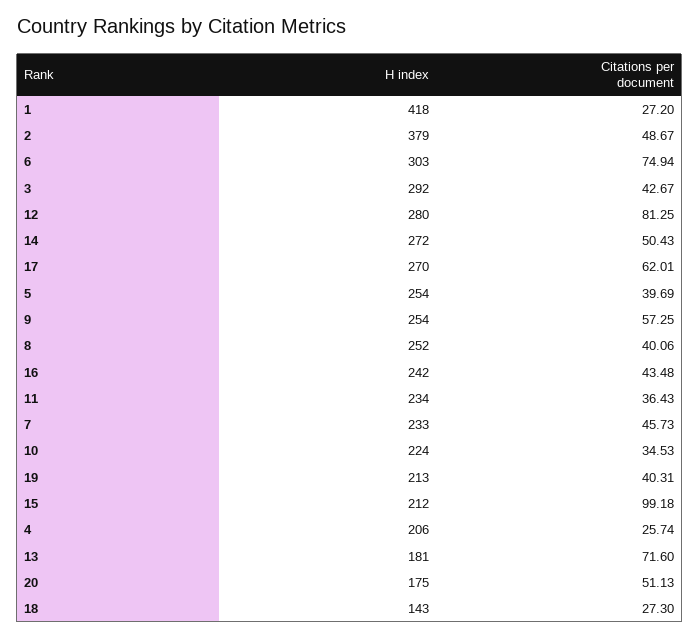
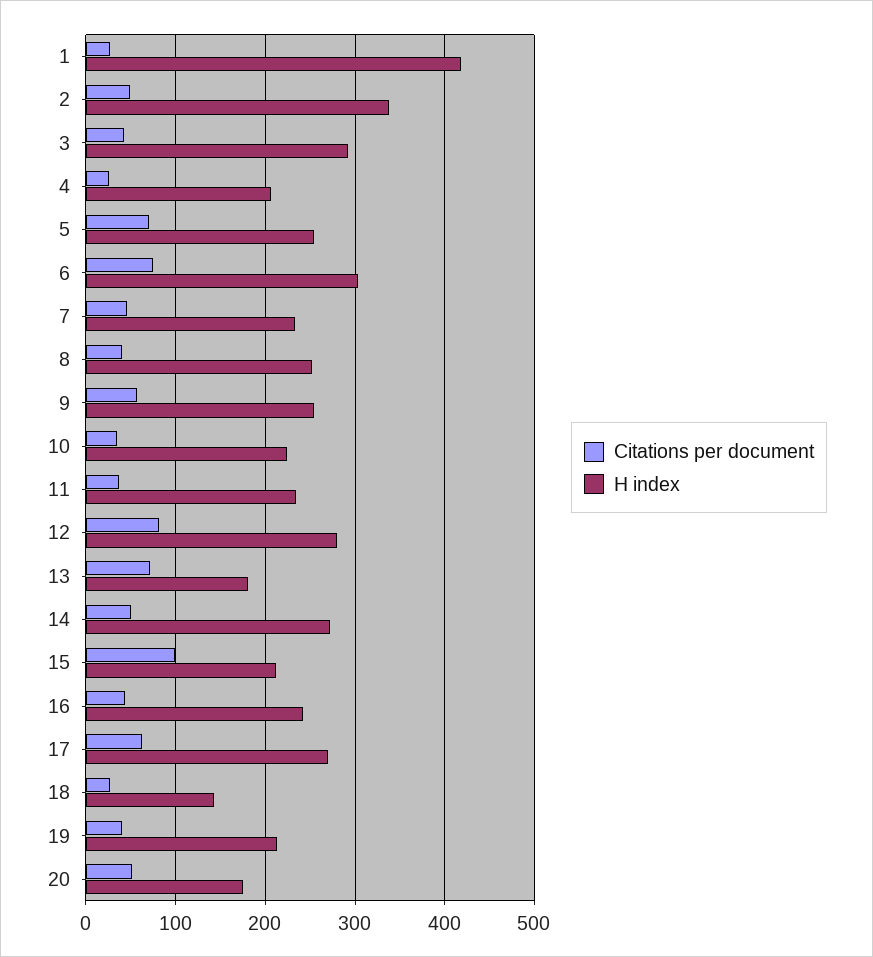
H index, 2: 379 -> 340
Citations per document, 5: 39.69 -> 70

